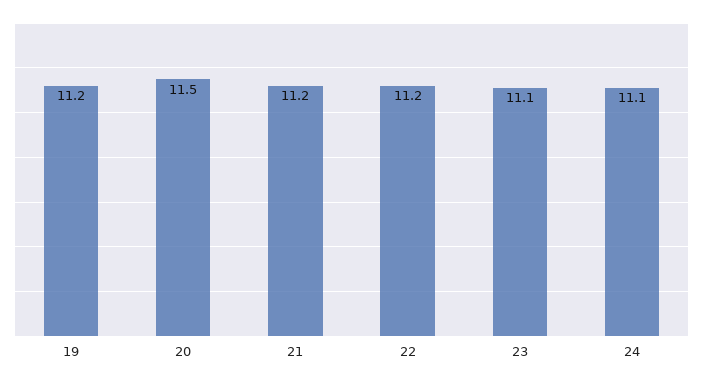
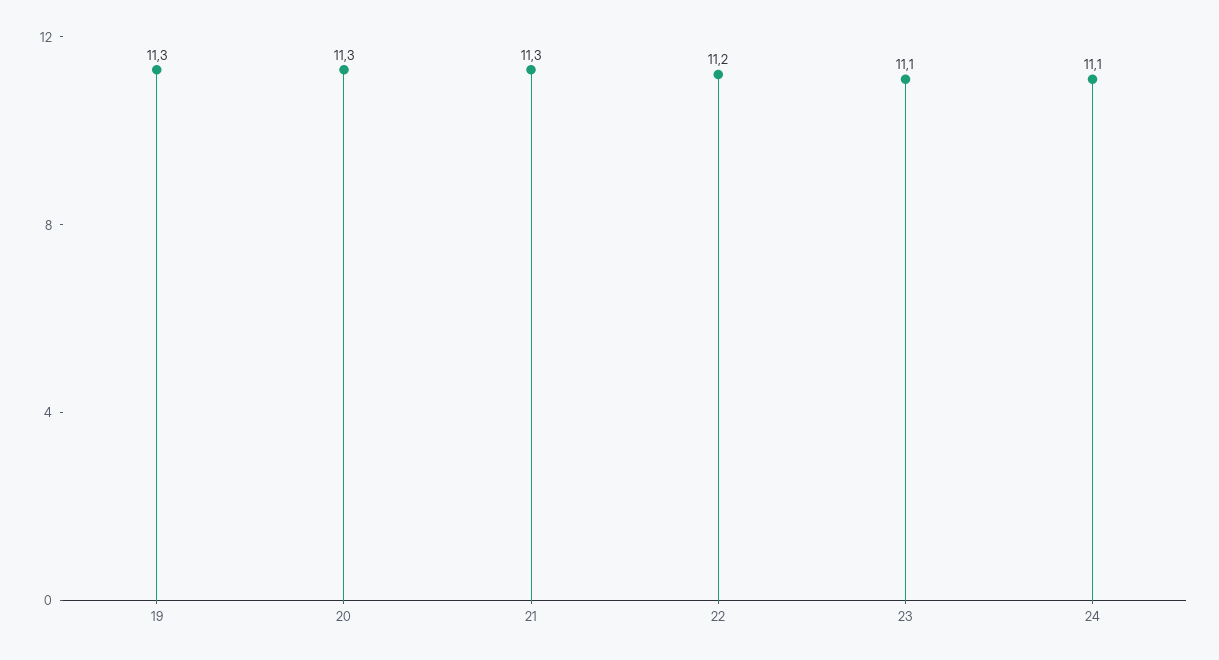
19: 11.2 -> 11.3
20: 11.5 -> 11.3
21: 11.2 -> 11.3

